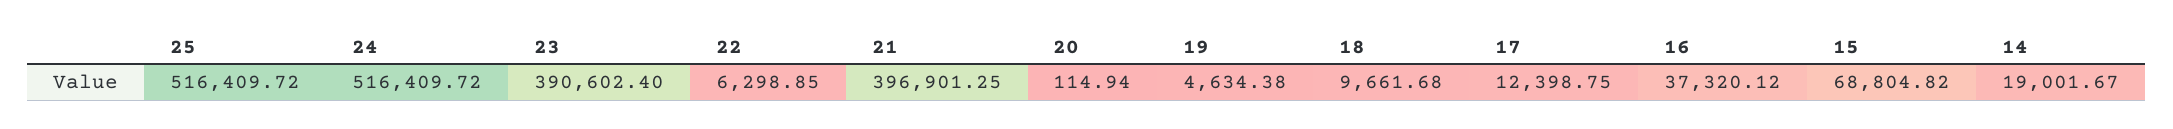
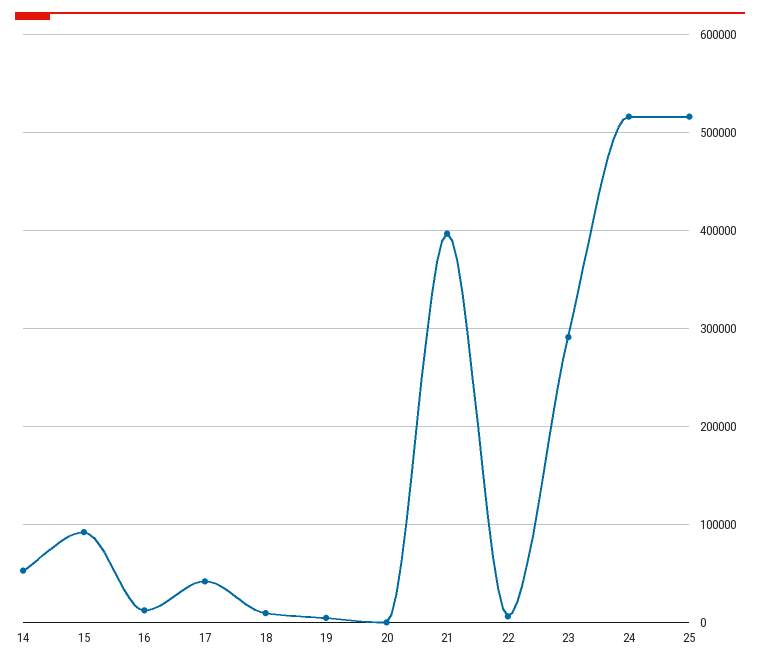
23: 390602.4 -> 290000
17: 12398.75 -> 40000
16: 37320.12 -> 10000
15: 68804.82 -> 90000
14: 19001.67 -> 50000

